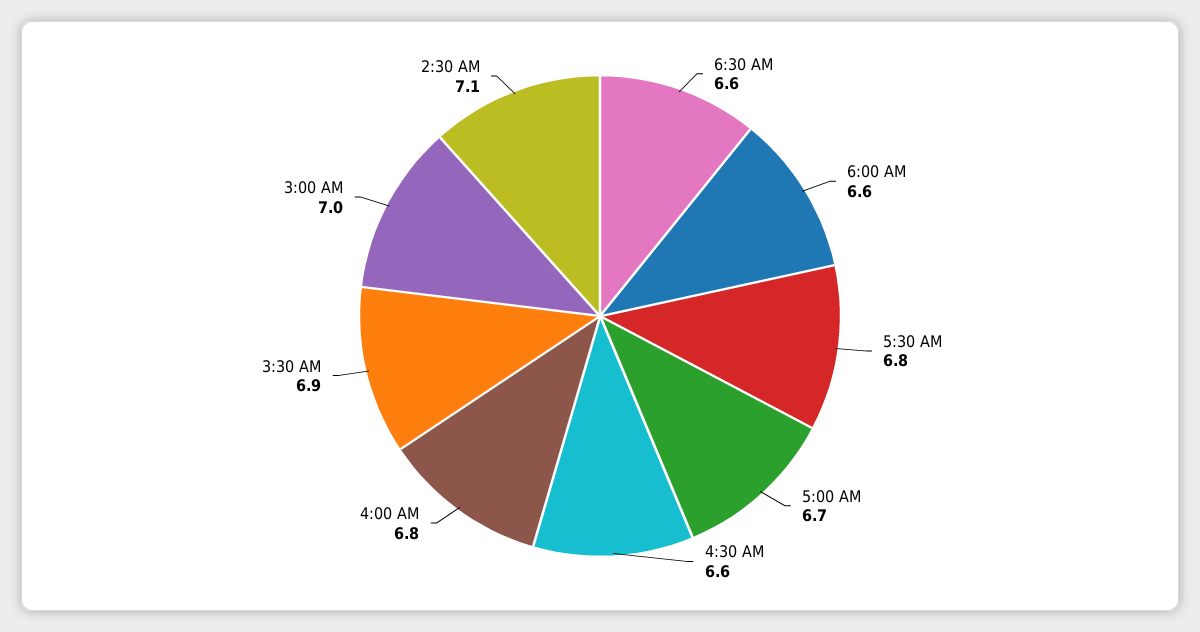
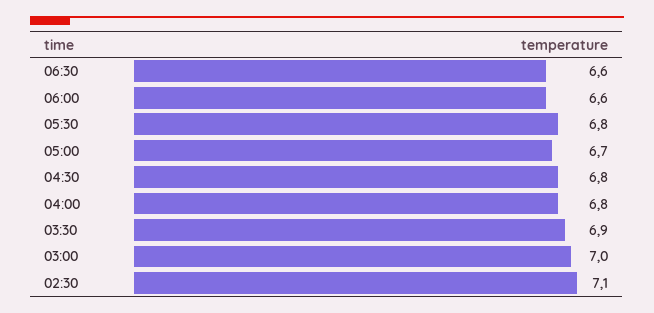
4:30 AM: 6.6 -> 6.8

